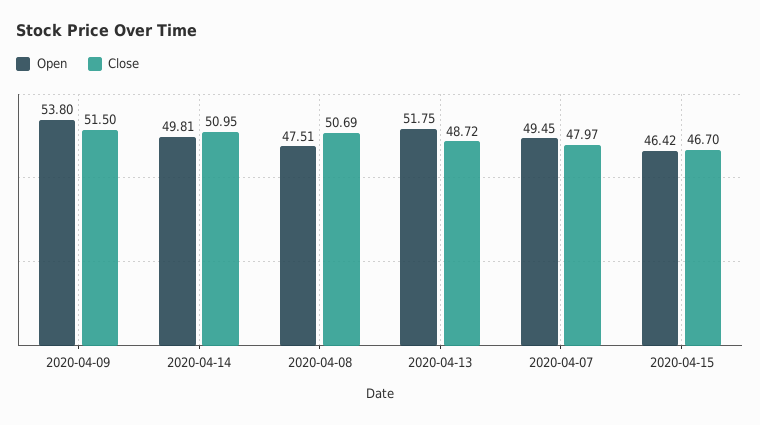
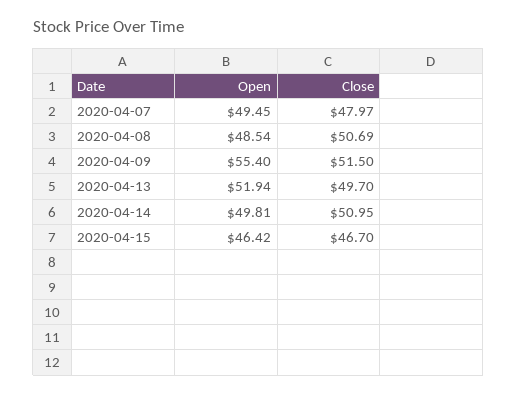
Open, 2020-04-09: 53.8 -> 55.4
Open, 2020-04-08: 47.51 -> 48.54
Open, 2020-04-13: 51.75 -> 51.94
Close, 2020-04-13: 48.72 -> 49.7

